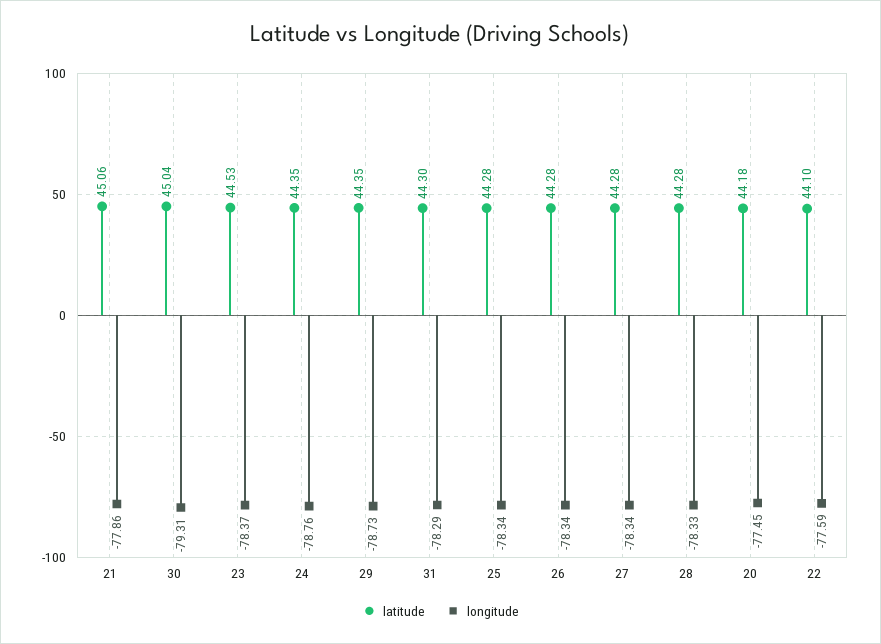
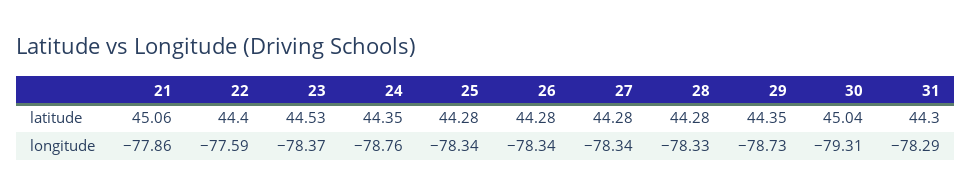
latitude, 20: 44.18 -> none
longitude, 20: -77.45 -> none
latitude, 22: 44.1 -> 44.4

